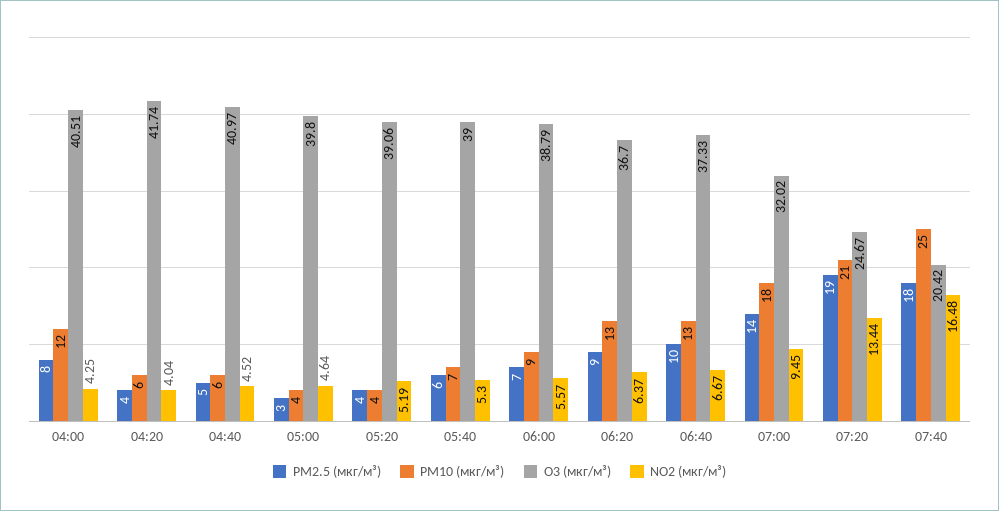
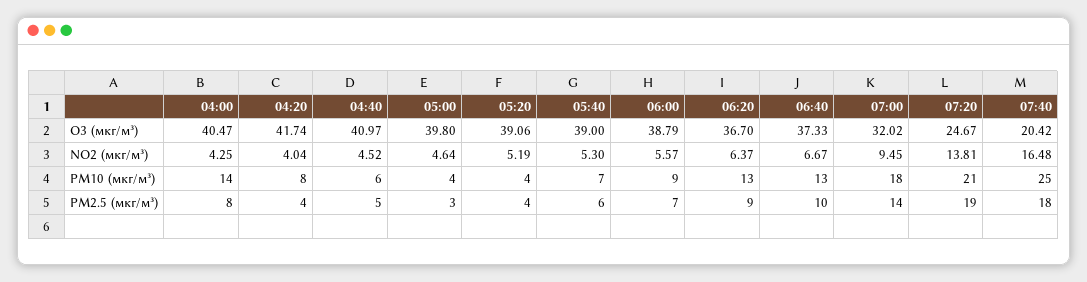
PM10 (мкг/м³), 04:00: 12 -> 14
O3 (мкг/м³), 04:00: 40.51 -> 40.47
PM10 (мкг/м³), 04:20: 6 -> 8
NO2 (мкг/м³), 07:20: 13.44 -> 13.81

